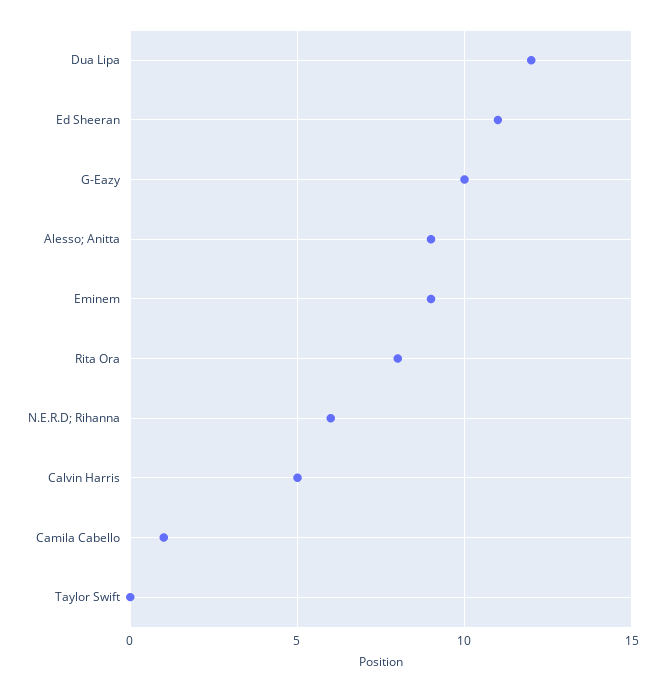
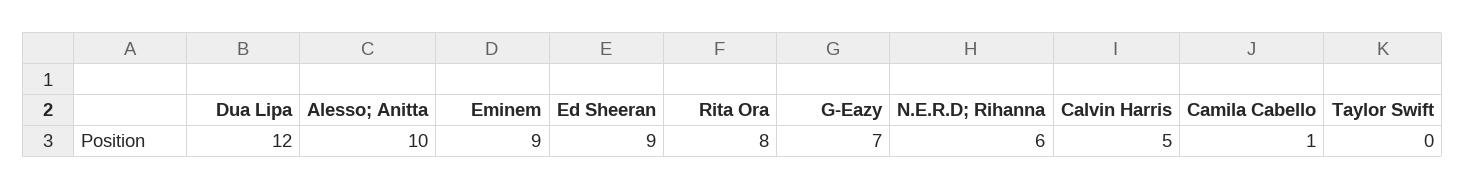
Ed Sheeran: 11 -> 9
G-Eazy: 10 -> 7
Alesso; Anitta: 9 -> 10

